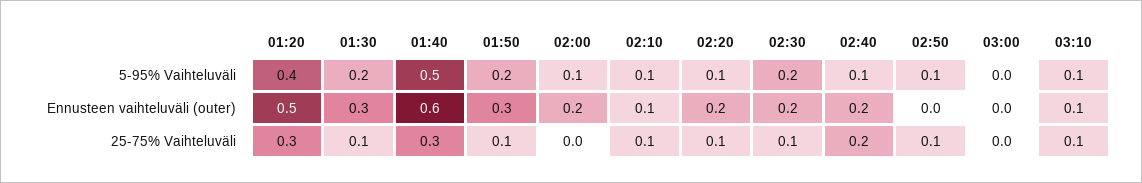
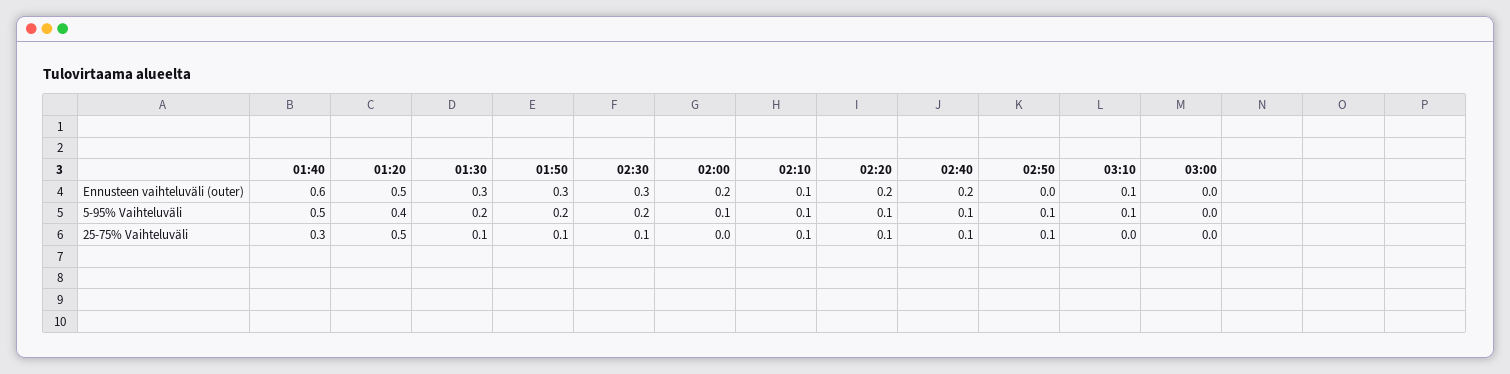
02:30, Ennusteen vaihteluväli (outer): 0.2 -> 0.3
01:20, 25-75% Vaihteluväli: 0.3 -> 0.5
02:40, 25-75% Vaihteluväli: 0.2 -> 0.1
03:10, 25-75% Vaihteluväli: 0.1 -> 0

